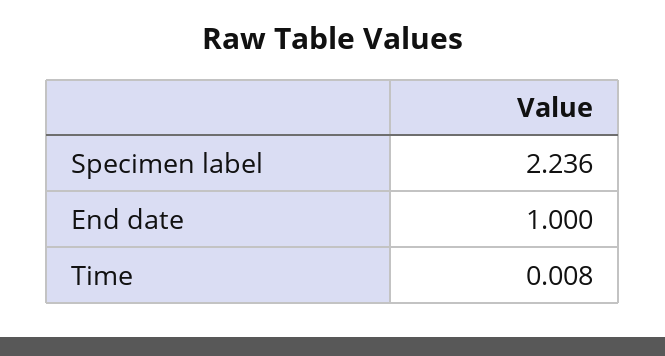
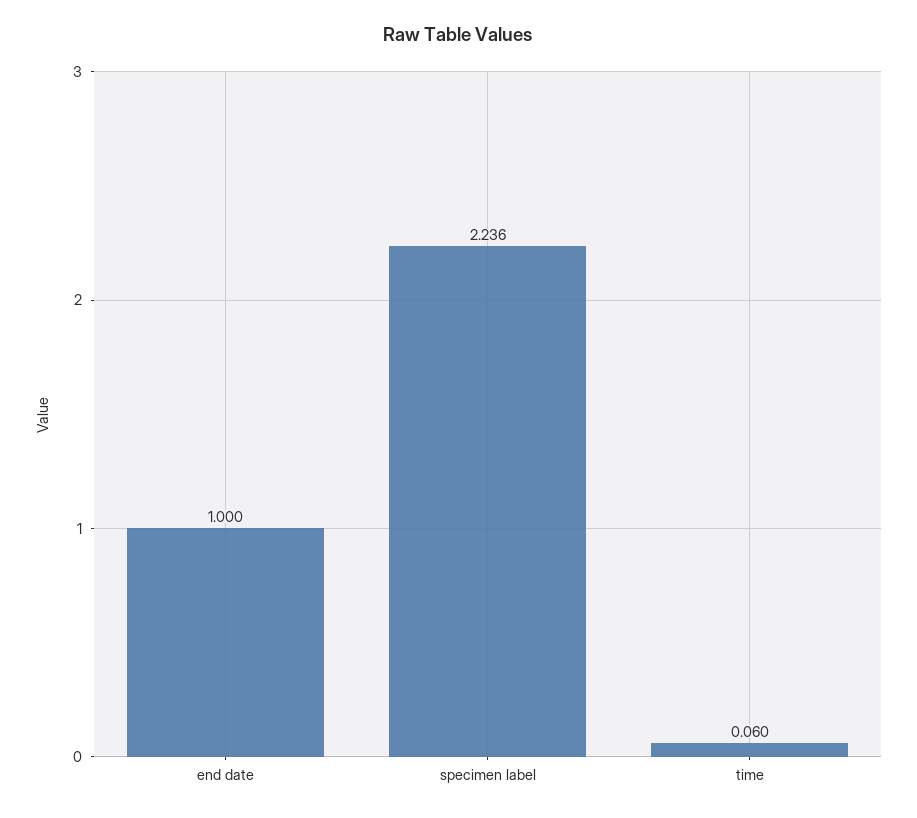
Time: 0.008 -> 0.06

